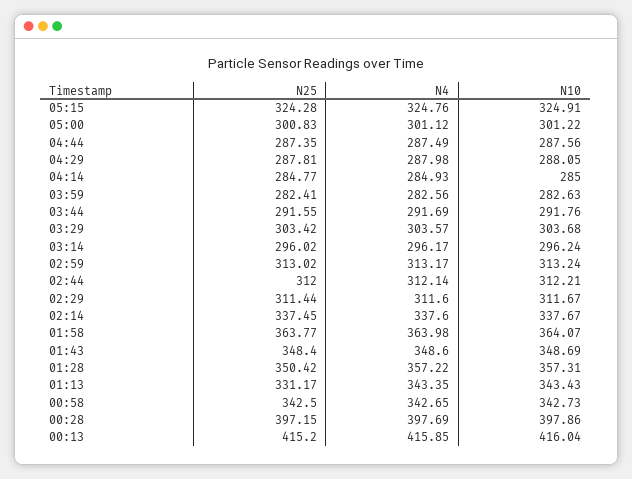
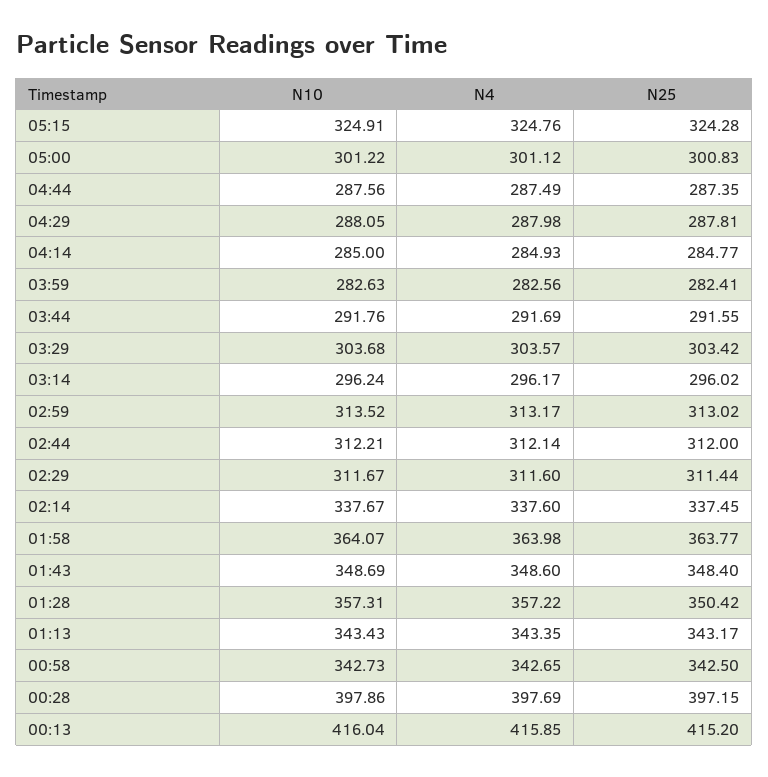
N10, 02:59: 313.24 -> 313.52
N25, 01:13: 331.17 -> 343.17

